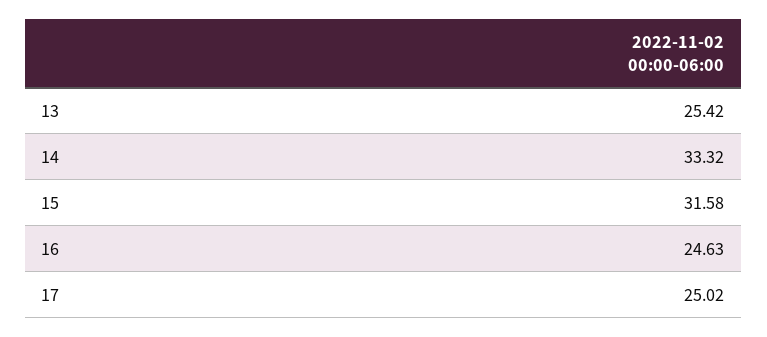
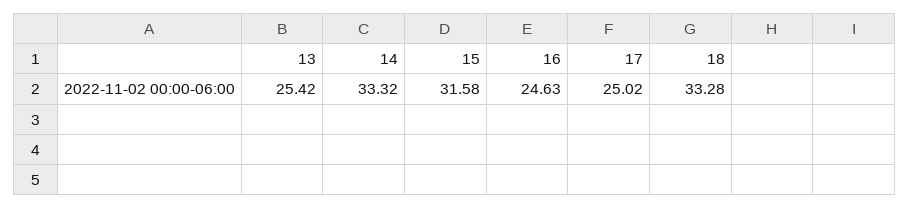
18: none -> 33.28

